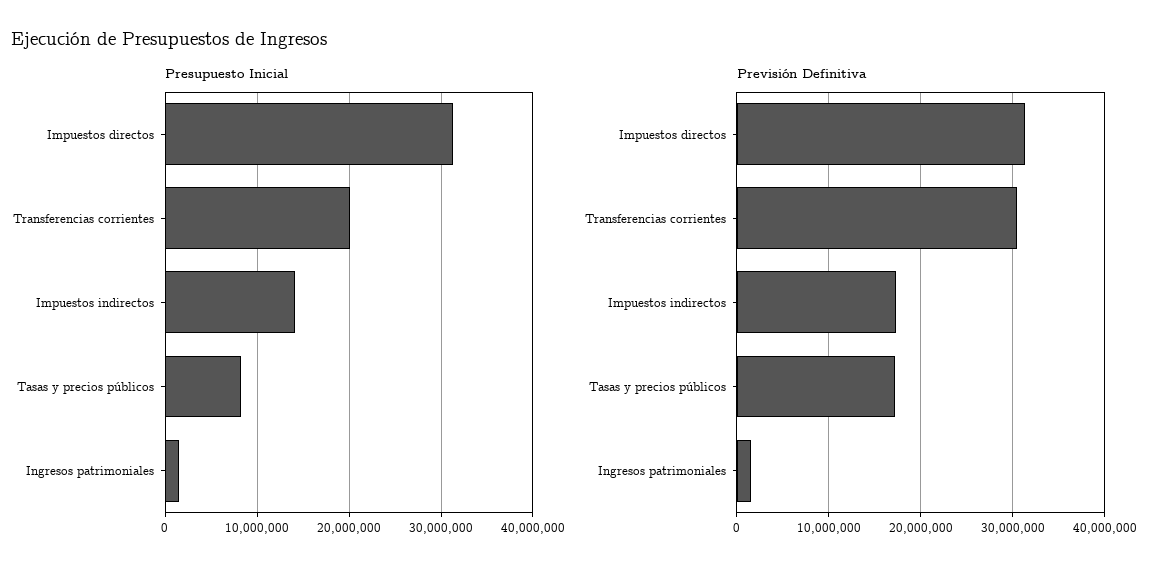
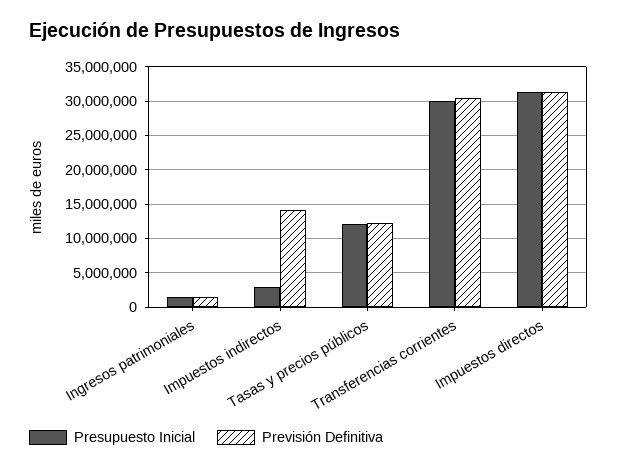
Presupuesto Inicial, Transferencias corrientes: 20000000 -> 30000000
Presupuesto Inicial, Impuestos indirectos: 14000000 -> 3000000
Presupuesto Inicial, Tasas y precios públicos: 8000000 -> 12000000
Previsión Definitiva, Impuestos indirectos: 17000000 -> 14000000
Previsión Definitiva, Tasas y precios públicos: 17000000 -> 12000000

